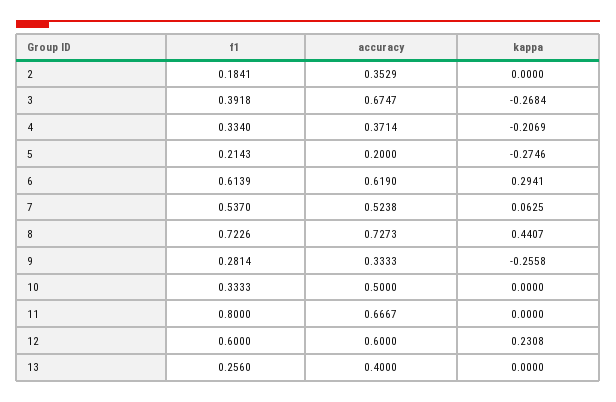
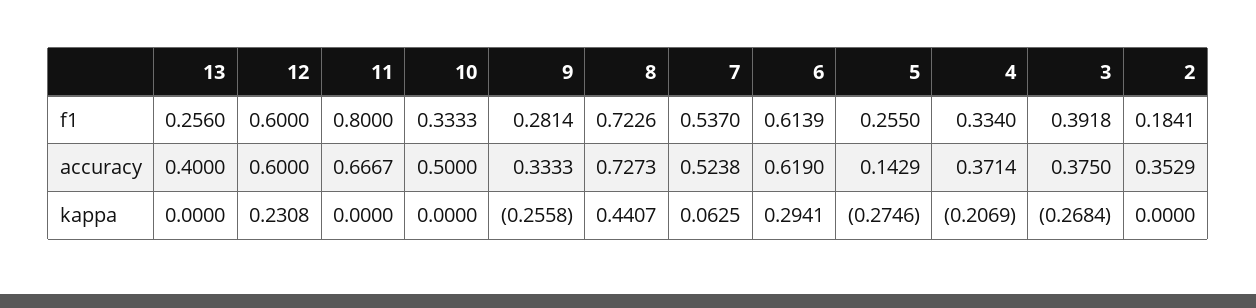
accuracy, 3: 0.6747 -> 0.375
f1, 5: 0.2143 -> 0.255
accuracy, 5: 0.2 -> 0.1429

